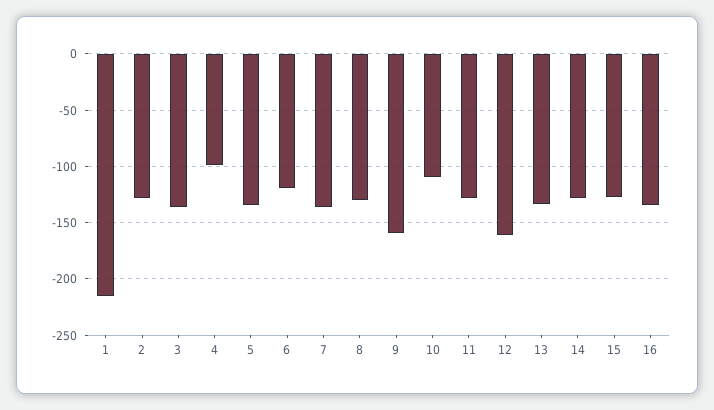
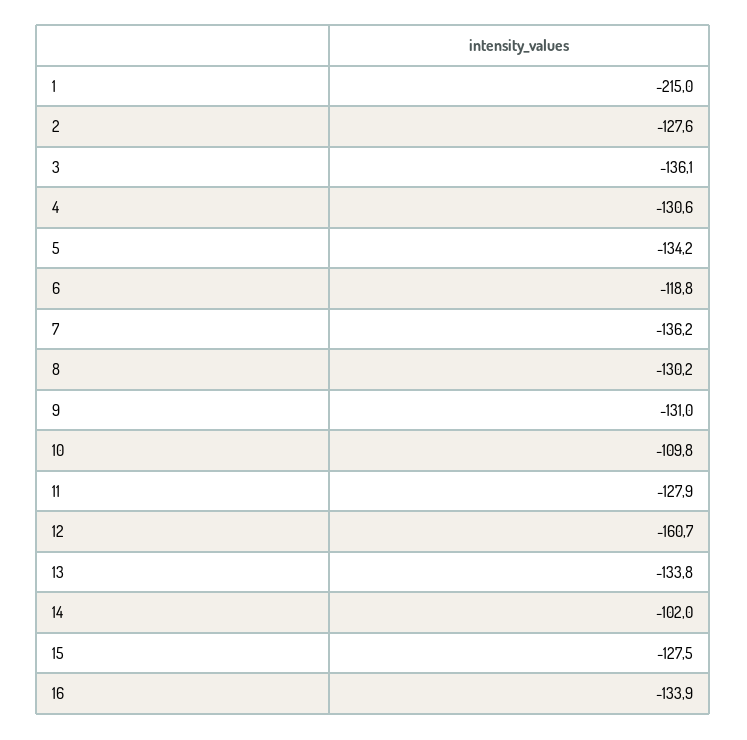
4: -100 -> -130.6
9: -160 -> -131
14: -130 -> -102

